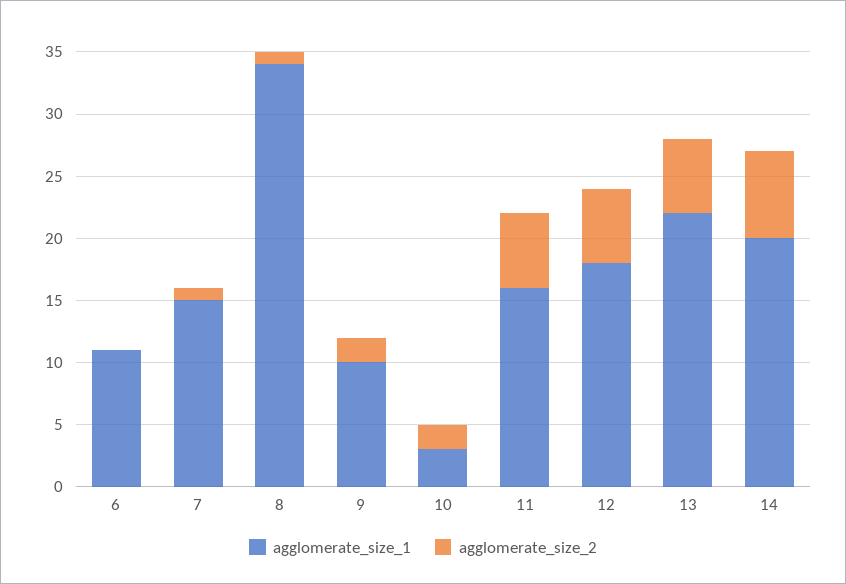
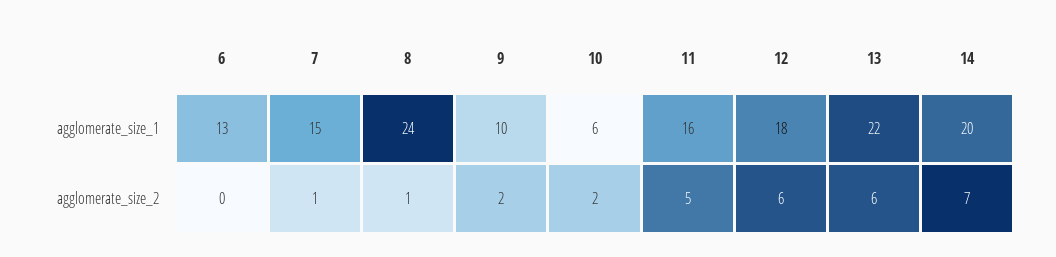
agglomerate_size_1, 6: 11 -> 13
agglomerate_size_1, 8: 34 -> 24
agglomerate_size_1, 10: 3 -> 6
agglomerate_size_2, 11: 6 -> 5

